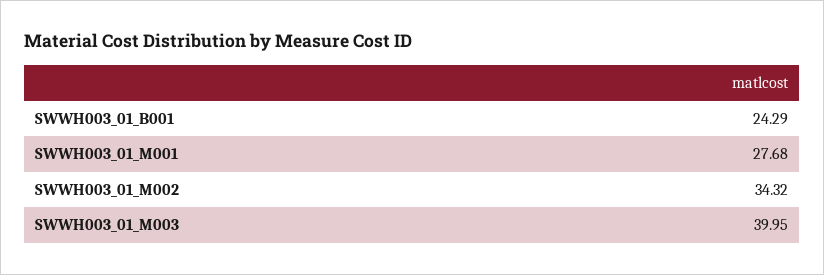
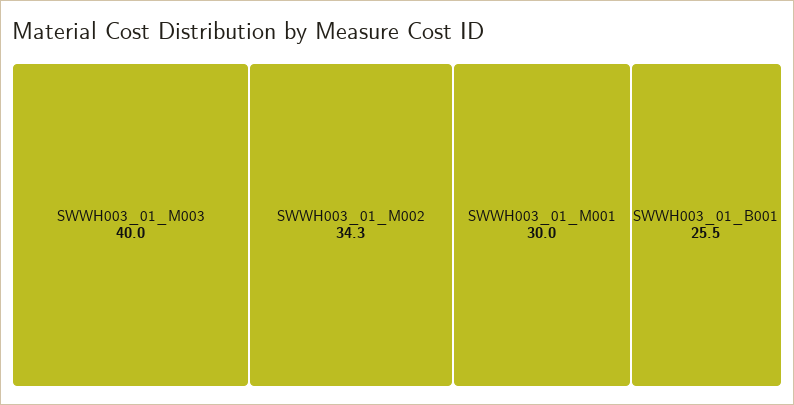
SWWH003_01_B001: 24.29 -> 25.5
SWWH003_01_M001: 27.68 -> 30

